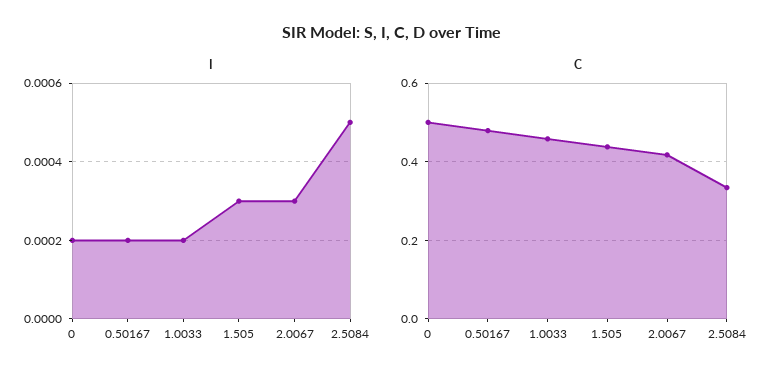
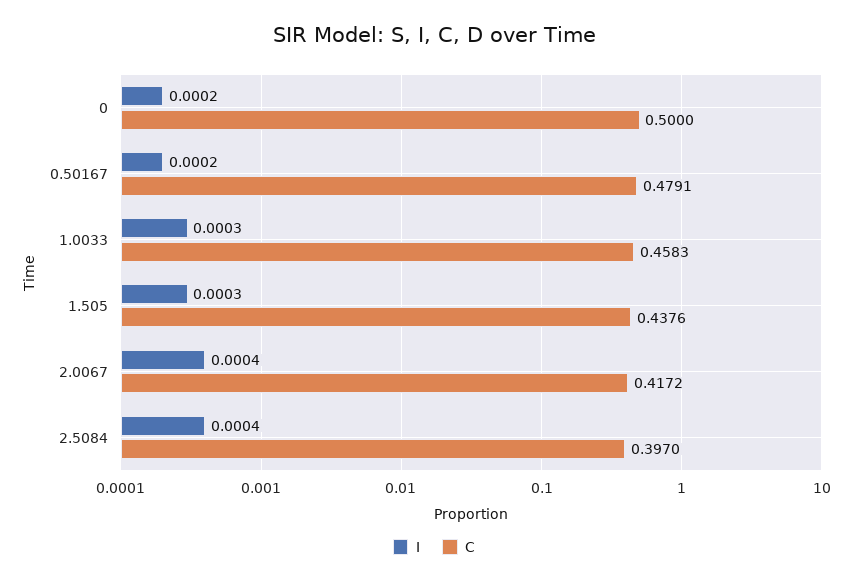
I, 1.0033: 0.0002 -> 0.0003
I, 2.0067: 0.0003 -> 0.0004
I, 2.5084: 0.0005 -> 0.0004
C, 2.5084: 0.34 -> 0.397

